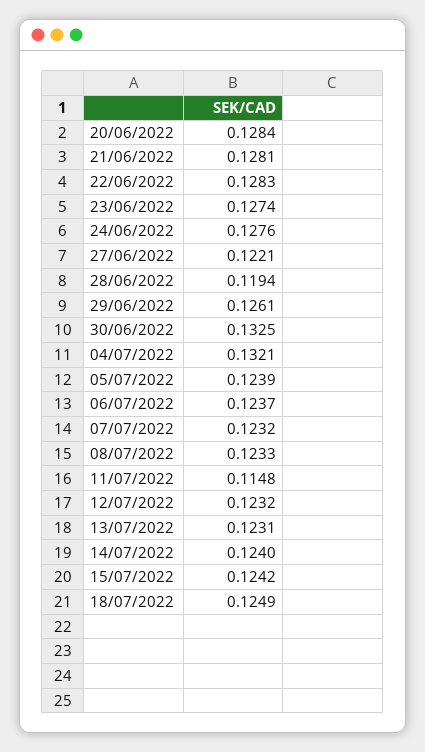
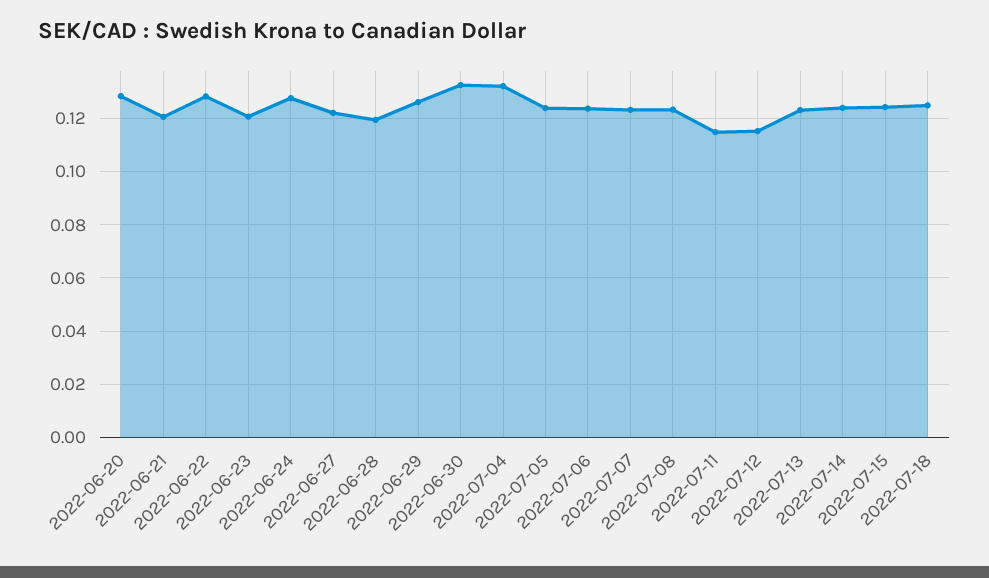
21/06/2022: 0.1281 -> 0.12
23/06/2022: 0.1274 -> 0.12
12/07/2022: 0.1232 -> 0.115

